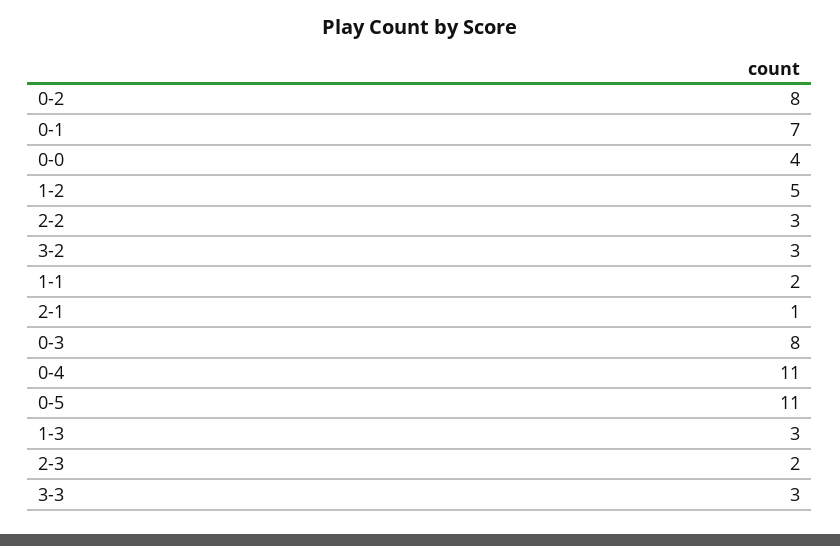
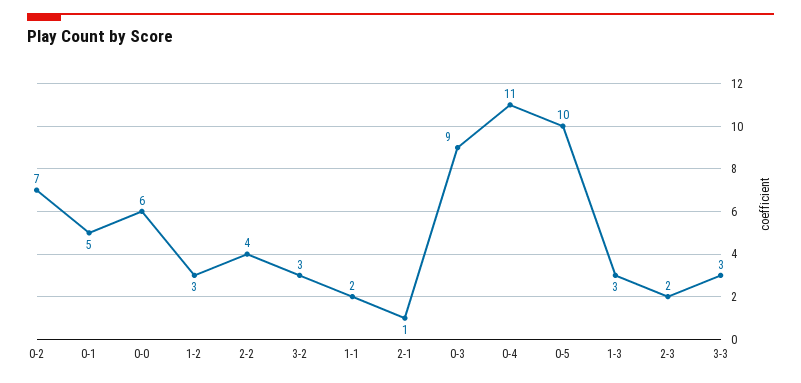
0-2: 8 -> 7
0-1: 7 -> 5
0-0: 4 -> 6
1-2: 5 -> 3
2-2: 3 -> 4
0-3: 8 -> 9
0-5: 11 -> 10

